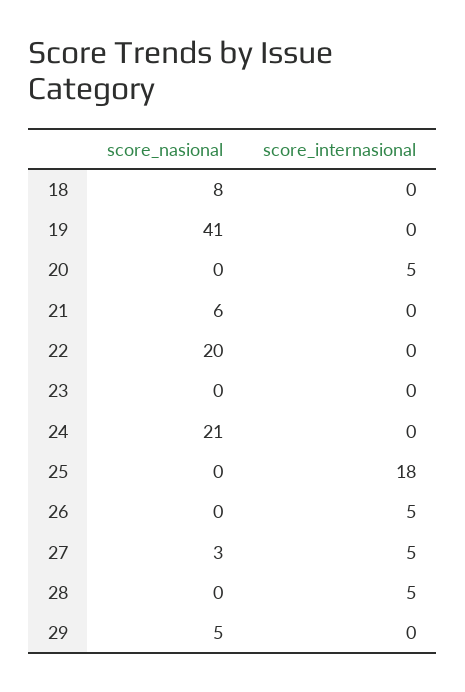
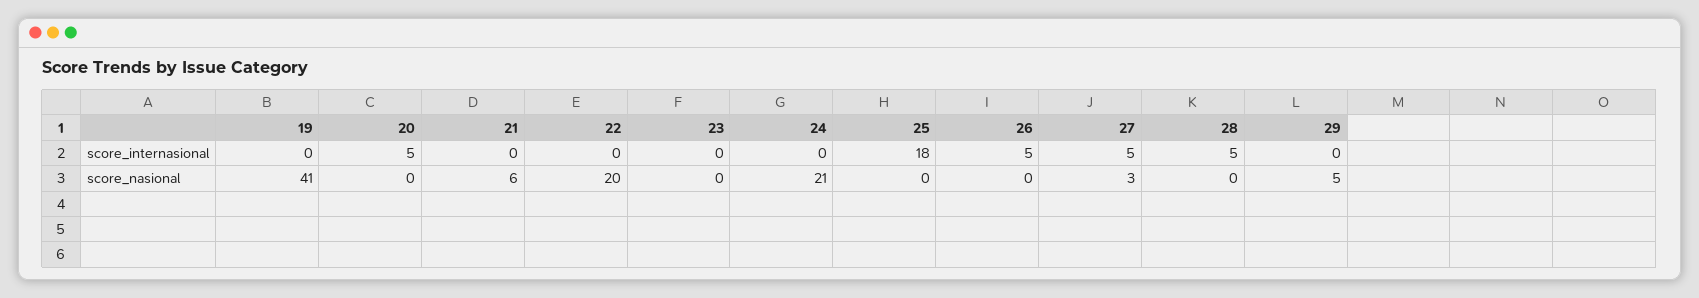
score_nasional, 18: 8 -> none
score_internasional, 18: 0 -> none

